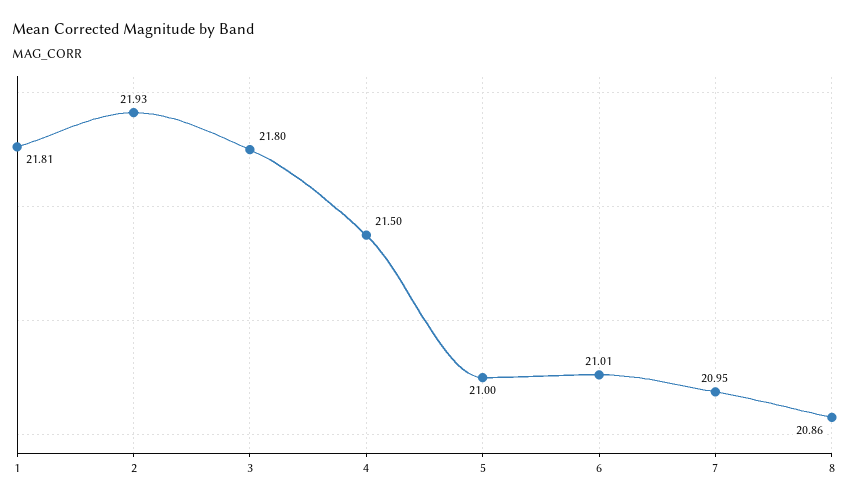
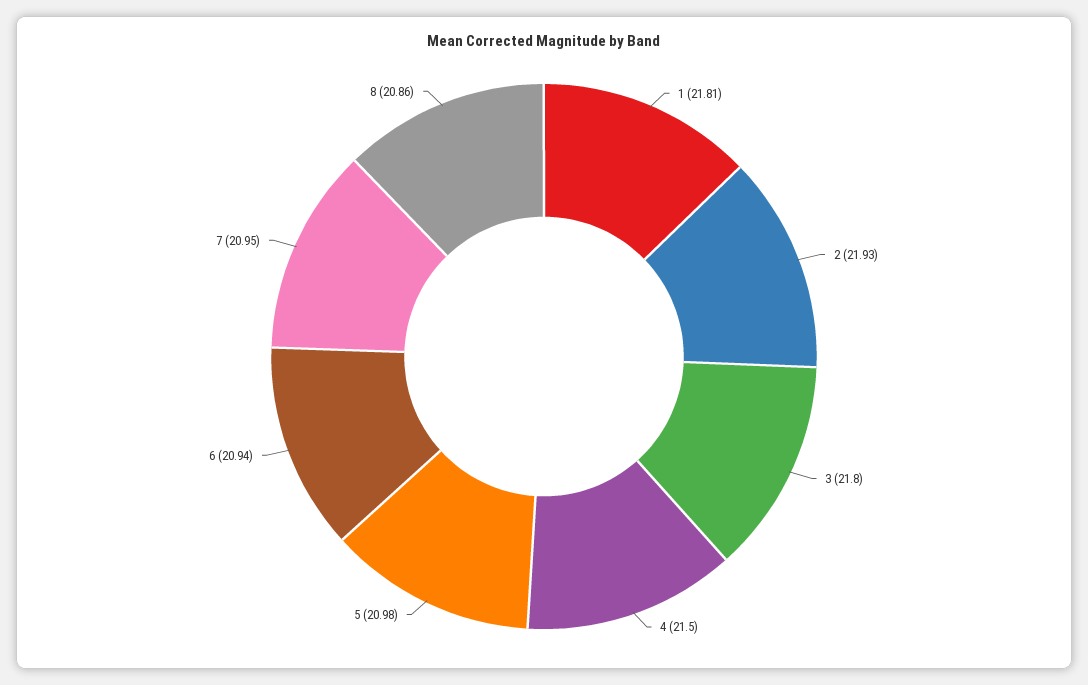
5: 21 -> 20.98
6: 21.01 -> 20.94

